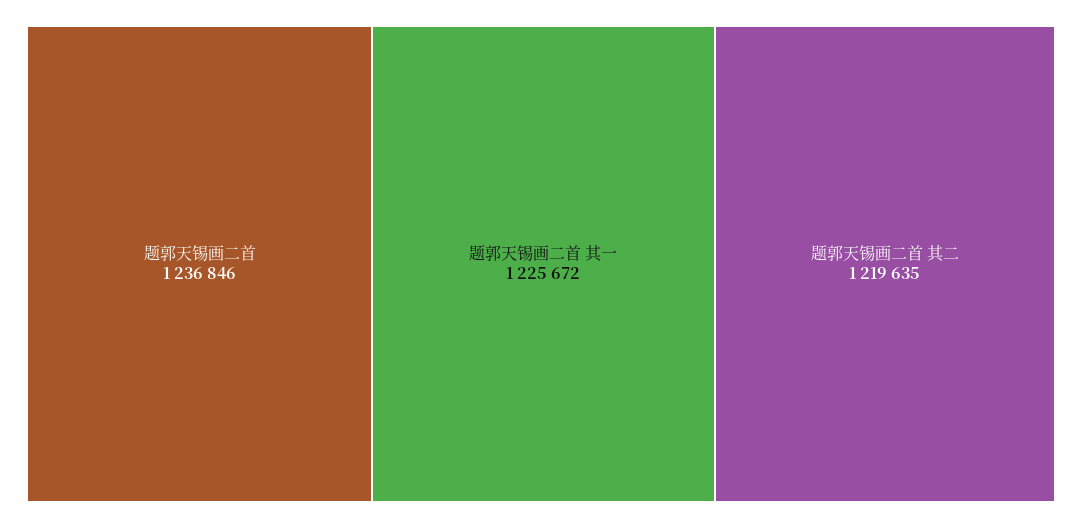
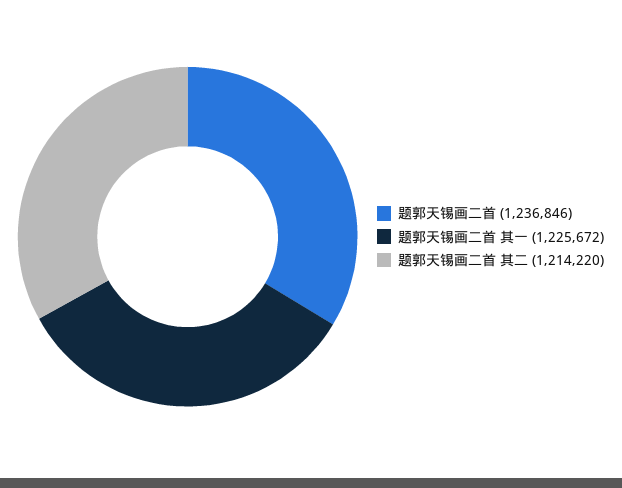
题郭天锡画二首 其二: 1219635 -> 1214220

